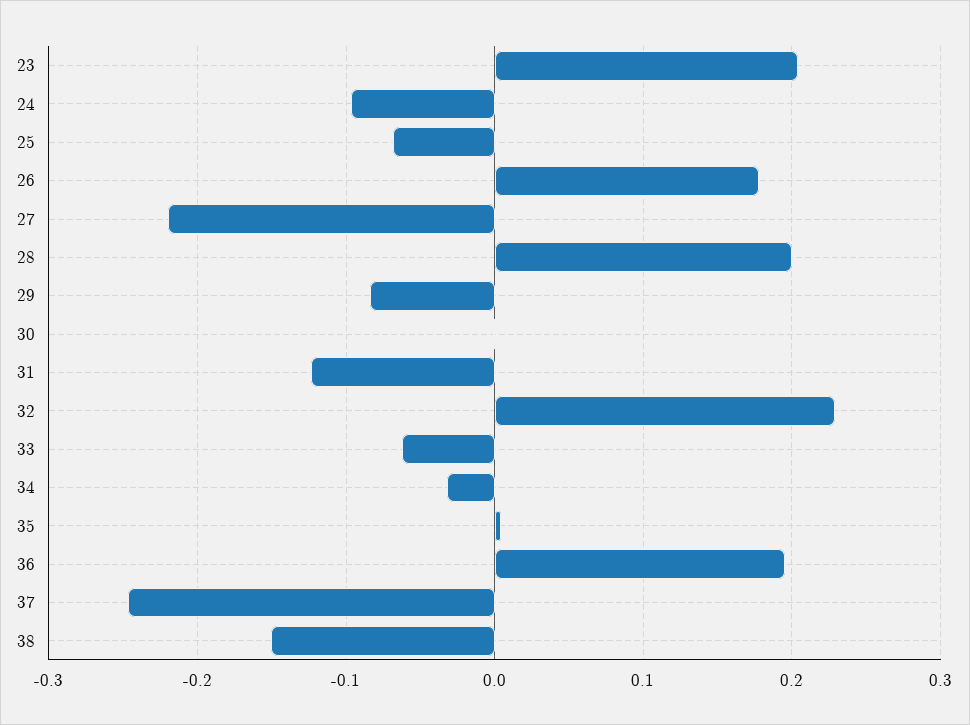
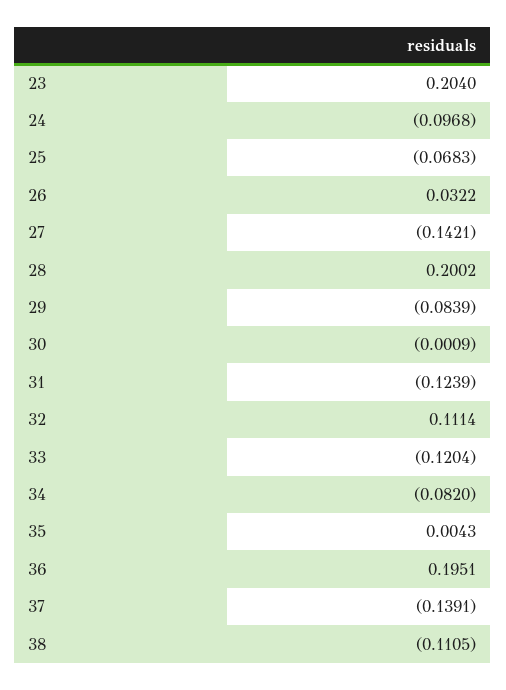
26: 0.18 -> 0.0322
27: -0.22 -> -0.1421
32: 0.23 -> 0.1114
33: -0.06 -> -0.1204
34: -0.03 -> -0.082
37: -0.25 -> -0.1391
38: -0.15 -> -0.1105

